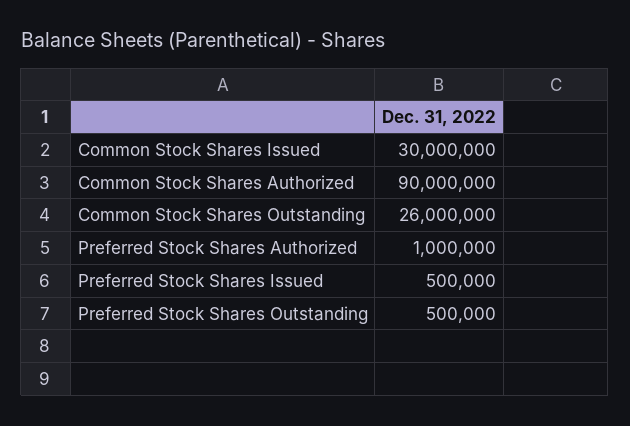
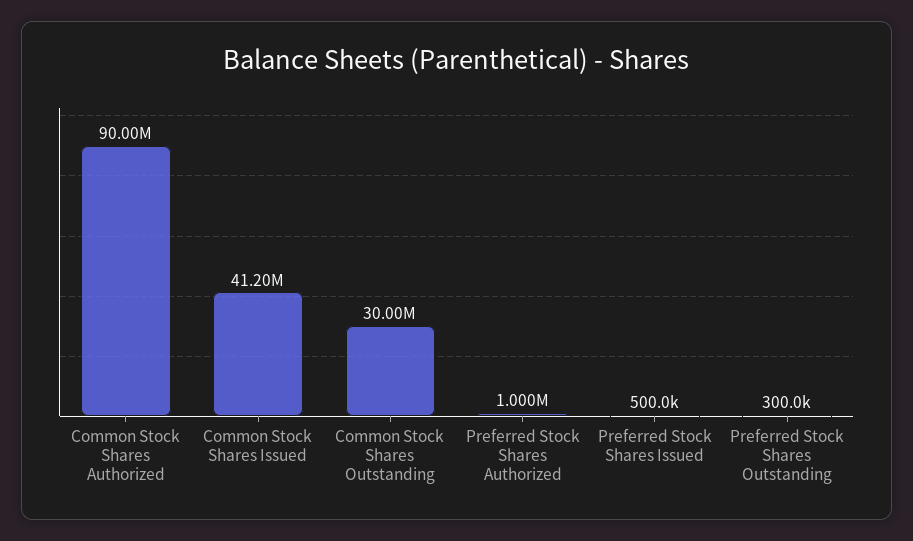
Common Stock Shares Issued: 30000000 -> 41200000
Common Stock Shares Outstanding: 26000000 -> 30000000
Preferred Stock Shares Outstanding: 500000 -> 300000

